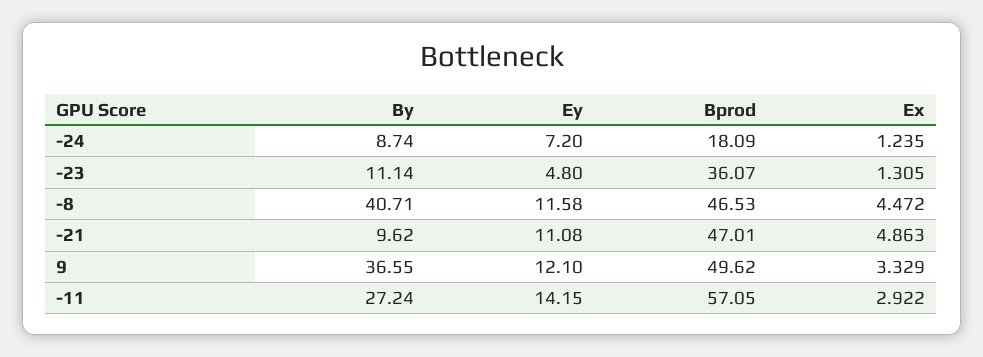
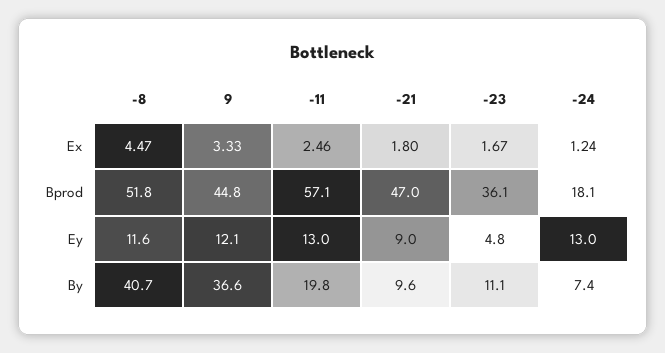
By, -24: 8.74 -> 7.4
Ey, -24: 7.2 -> 13
Ex, -23: 1.305 -> 1.67
Bprod, -8: 46.53 -> 51.8
Ey, -21: 11.08 -> 9
Ex, -21: 4.863 -> 1.8
Bprod, 9: 49.62 -> 44.8
By, -11: 27.24 -> 19.8
Ey, -11: 14.15 -> 13
Ex, -11: 2.922 -> 2.46

